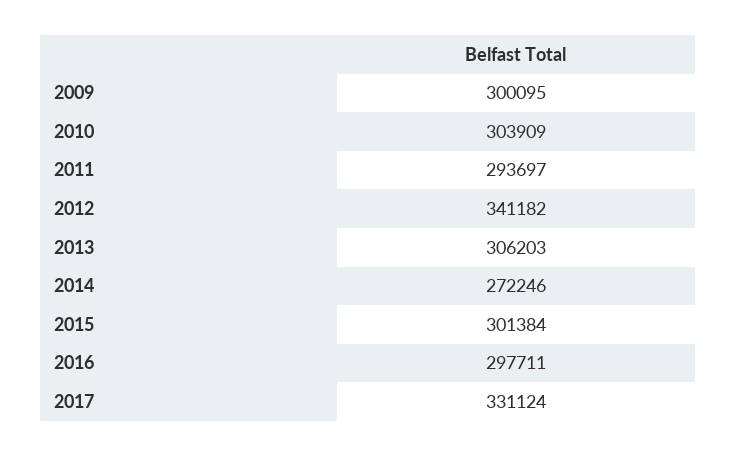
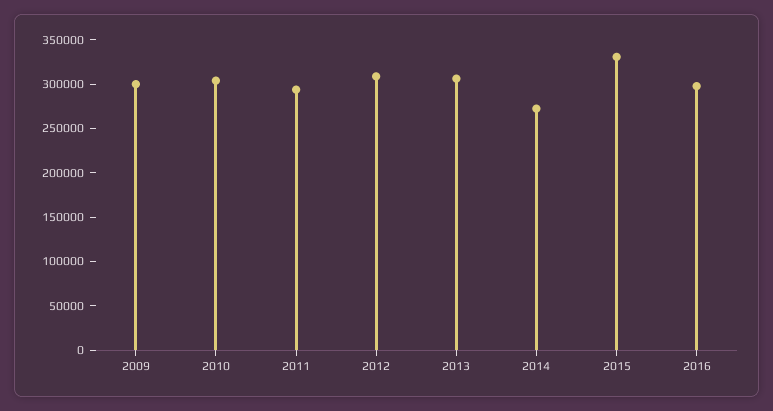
2012: 341182 -> 310000
2015: 301384 -> 330000
2017: 331124 -> none

